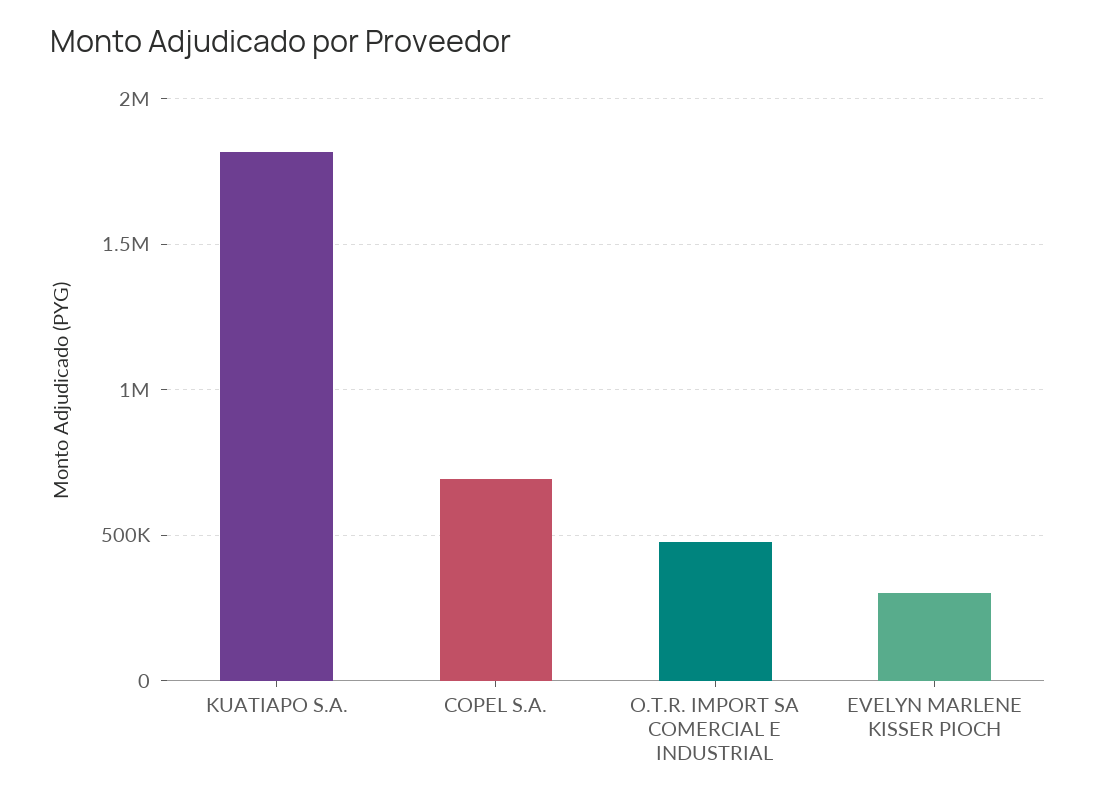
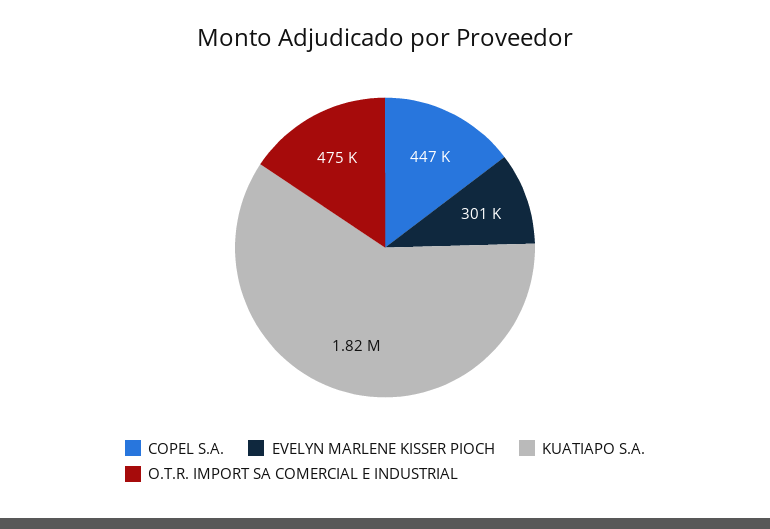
COPEL S.A.: 700000 -> 447000

